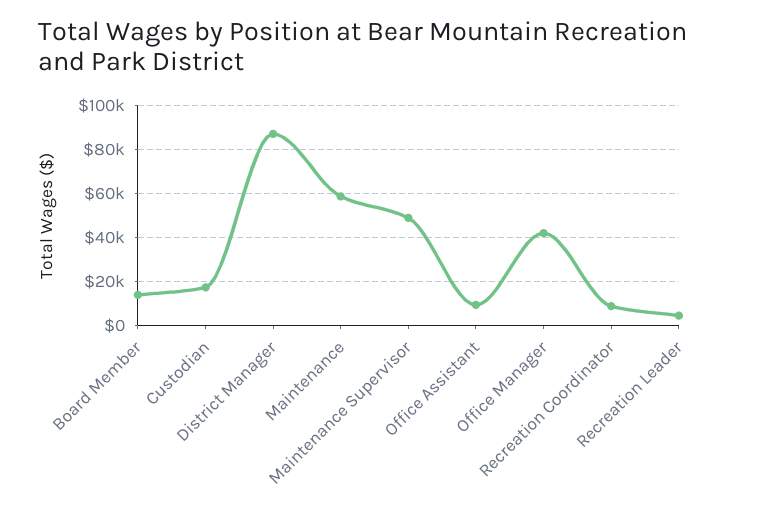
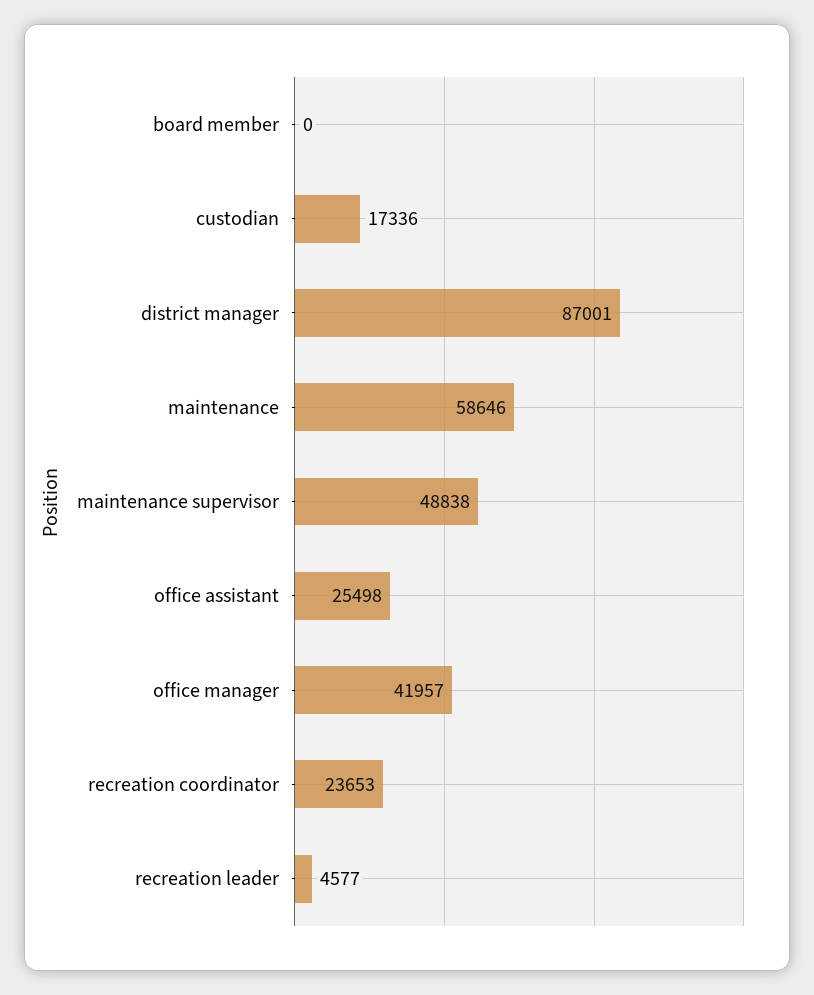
Board Member: 15000 -> 0
Office Assistant: 10000 -> 25498
Recreation Coordinator: 10000 -> 23653

